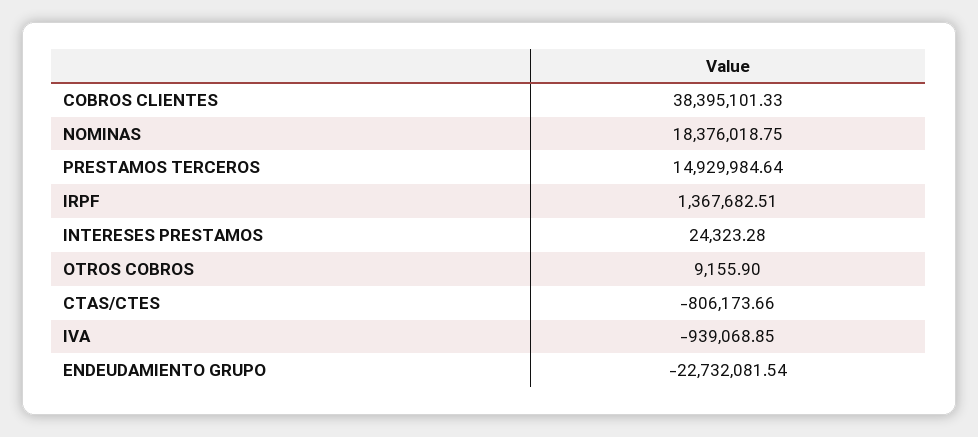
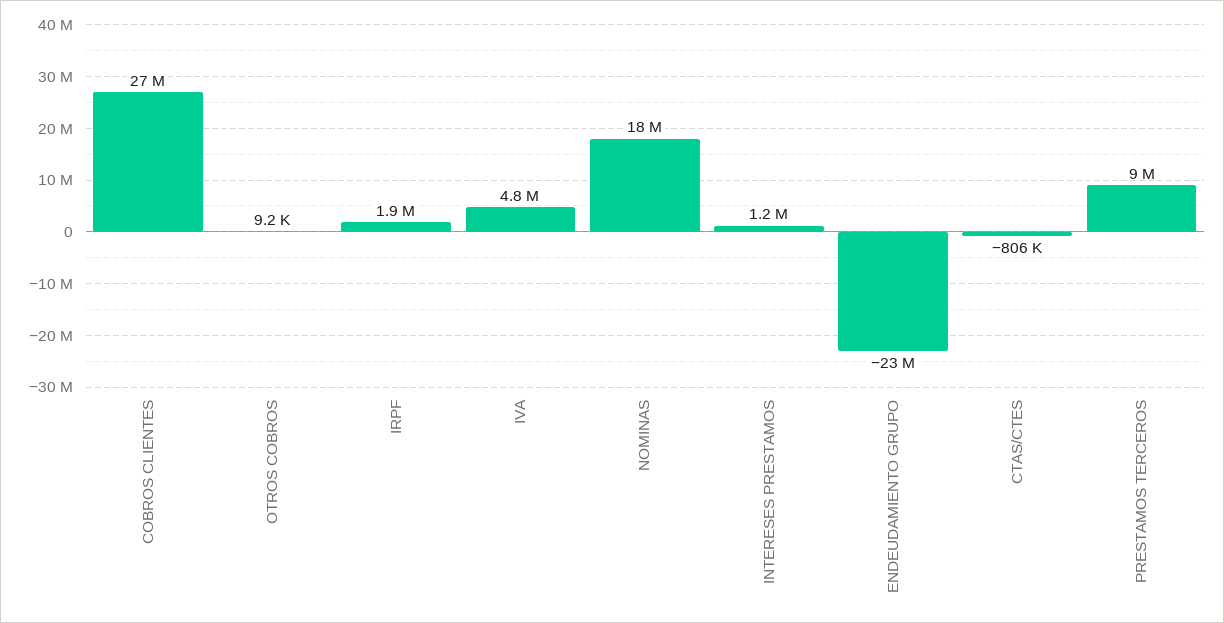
COBROS CLIENTES: 38395101.33 -> 27000000
PRESTAMOS TERCEROS: 14929984.64 -> 9000000
IRPF: 1367682.51 -> 1900000
INTERESES PRESTAMOS: 24323.28 -> 1200000
IVA: -939068.85 -> 4800000

